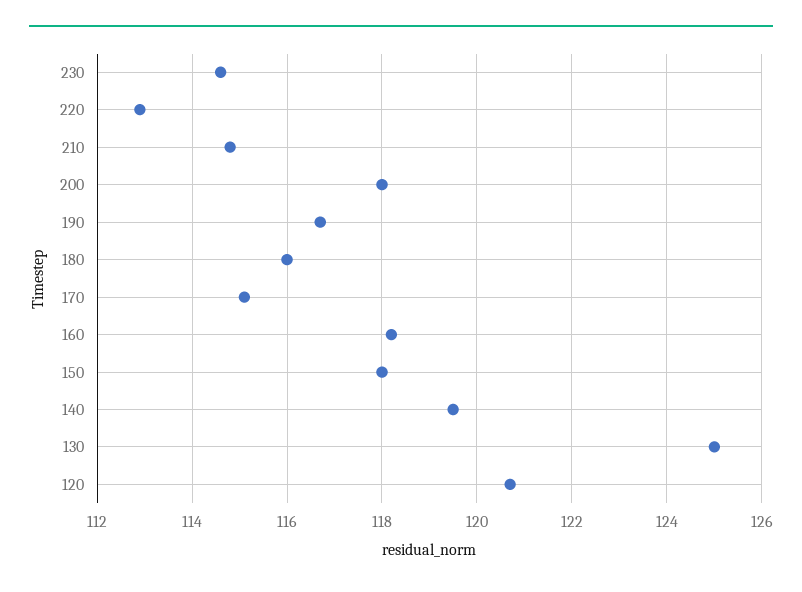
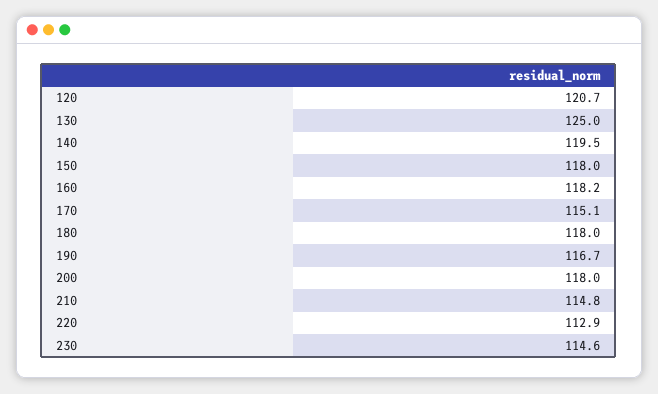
180: 116 -> 118

